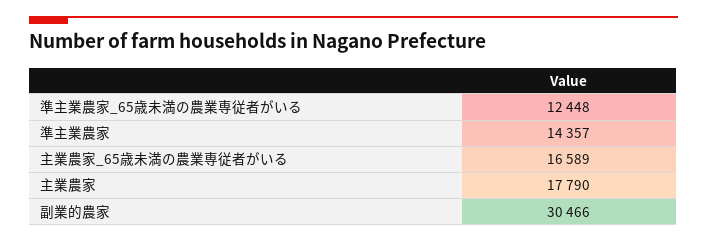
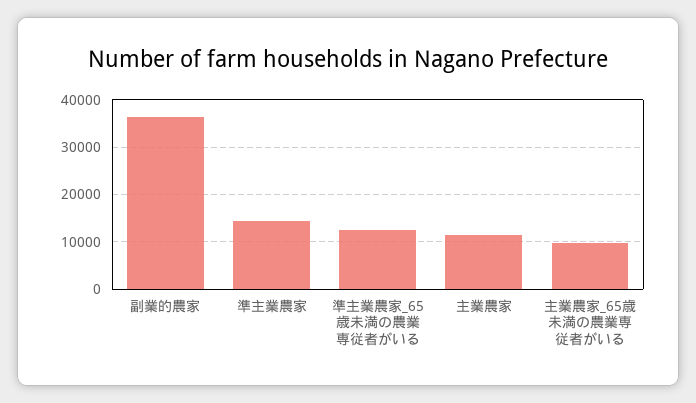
主業農家_65歳未満の農業専従者がいる: 16589 -> 10000
主業農家: 17790 -> 12000
副業的農家: 30466 -> 36000

